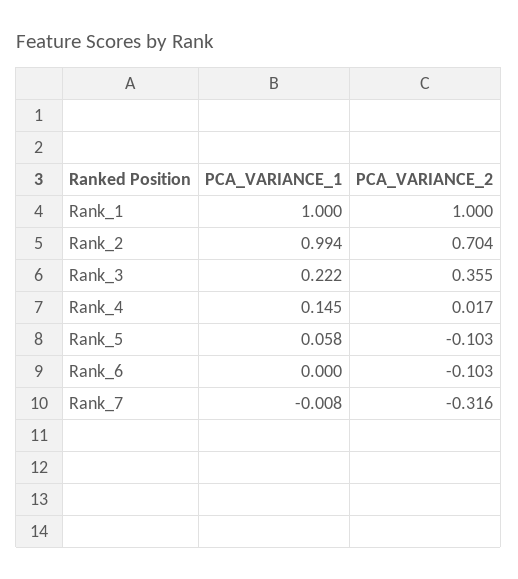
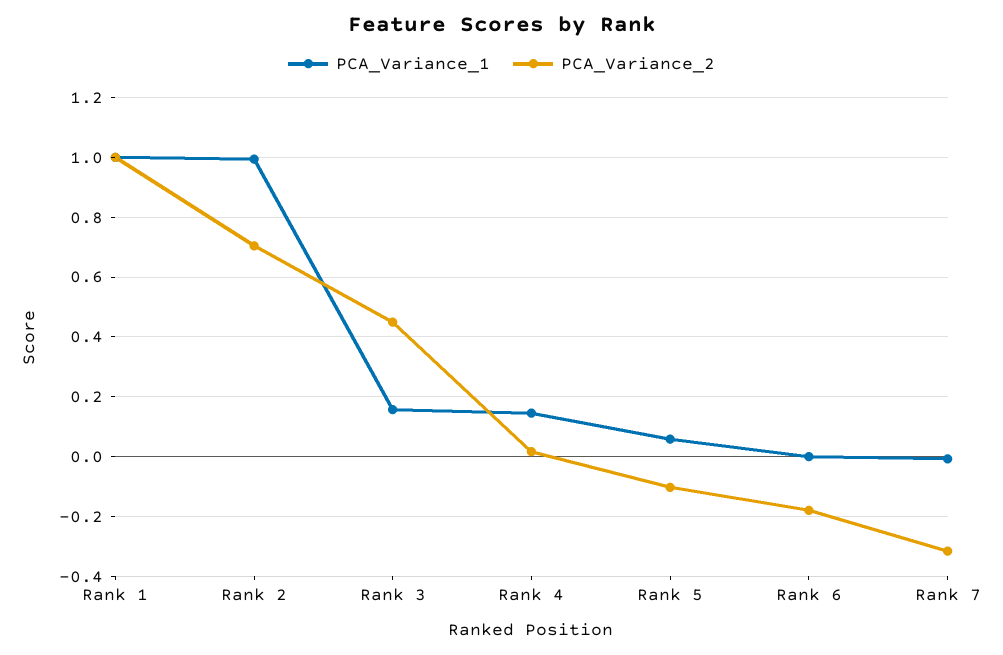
PCA_VARIANCE_1, Rank_3: 0.222 -> 0.15
PCA_VARIANCE_2, Rank_3: 0.355 -> 0.45
PCA_VARIANCE_2, Rank_6: -0.103 -> -0.175

